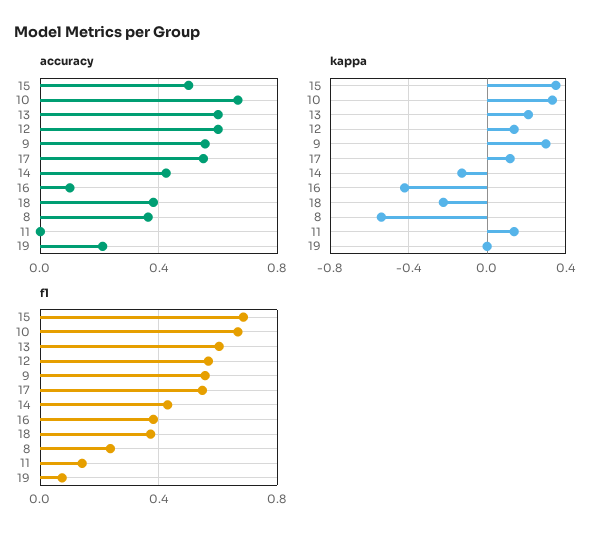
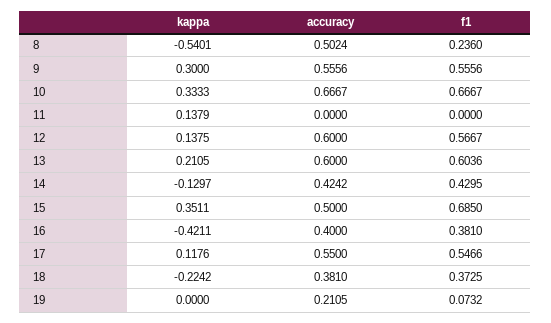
accuracy, 16: 0.1 -> 0.4
accuracy, 8: 0.35 -> 0.5024
f1, 11: 0.15 -> 0

